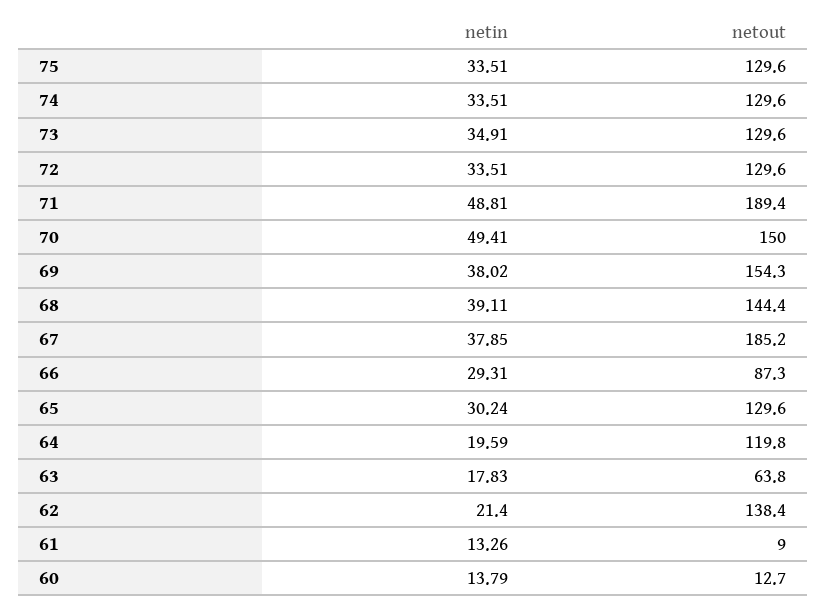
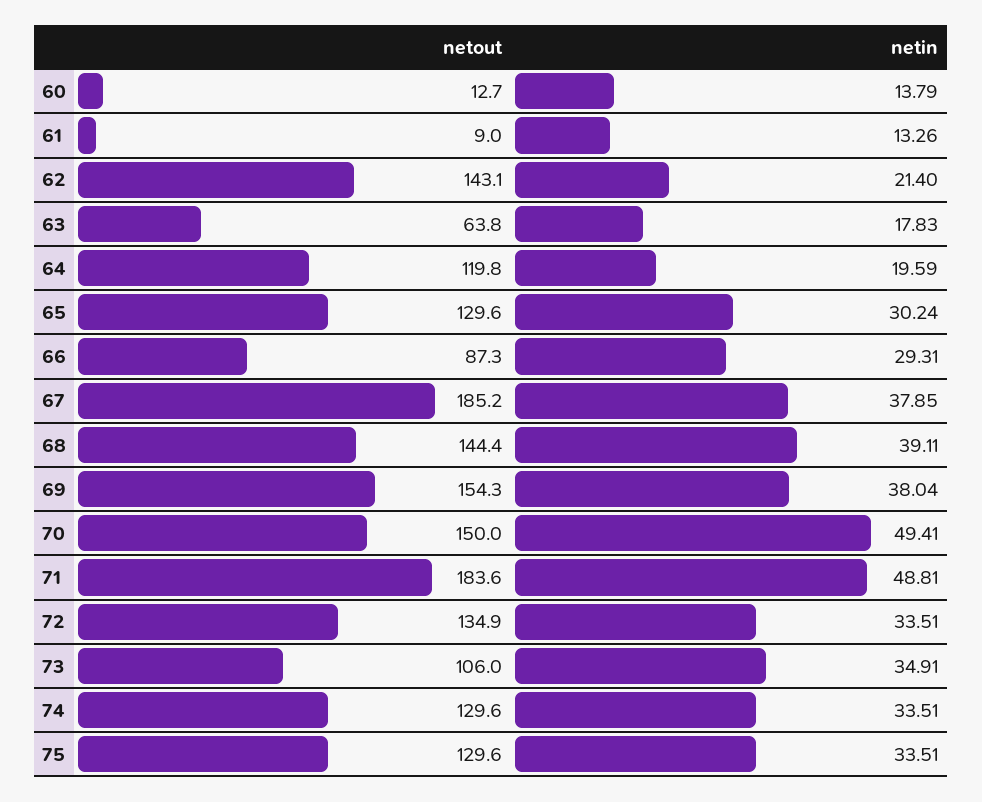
netout, 73: 129.6 -> 106
netout, 72: 129.6 -> 134.9
netout, 71: 189.4 -> 183.6
netin, 69: 38.02 -> 38.04
netout, 62: 138.4 -> 143.1

